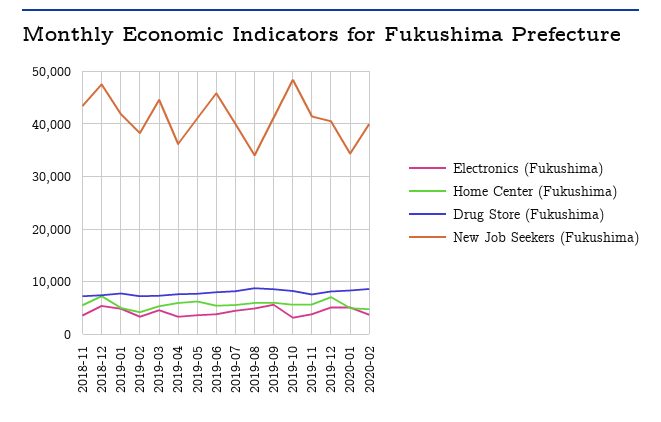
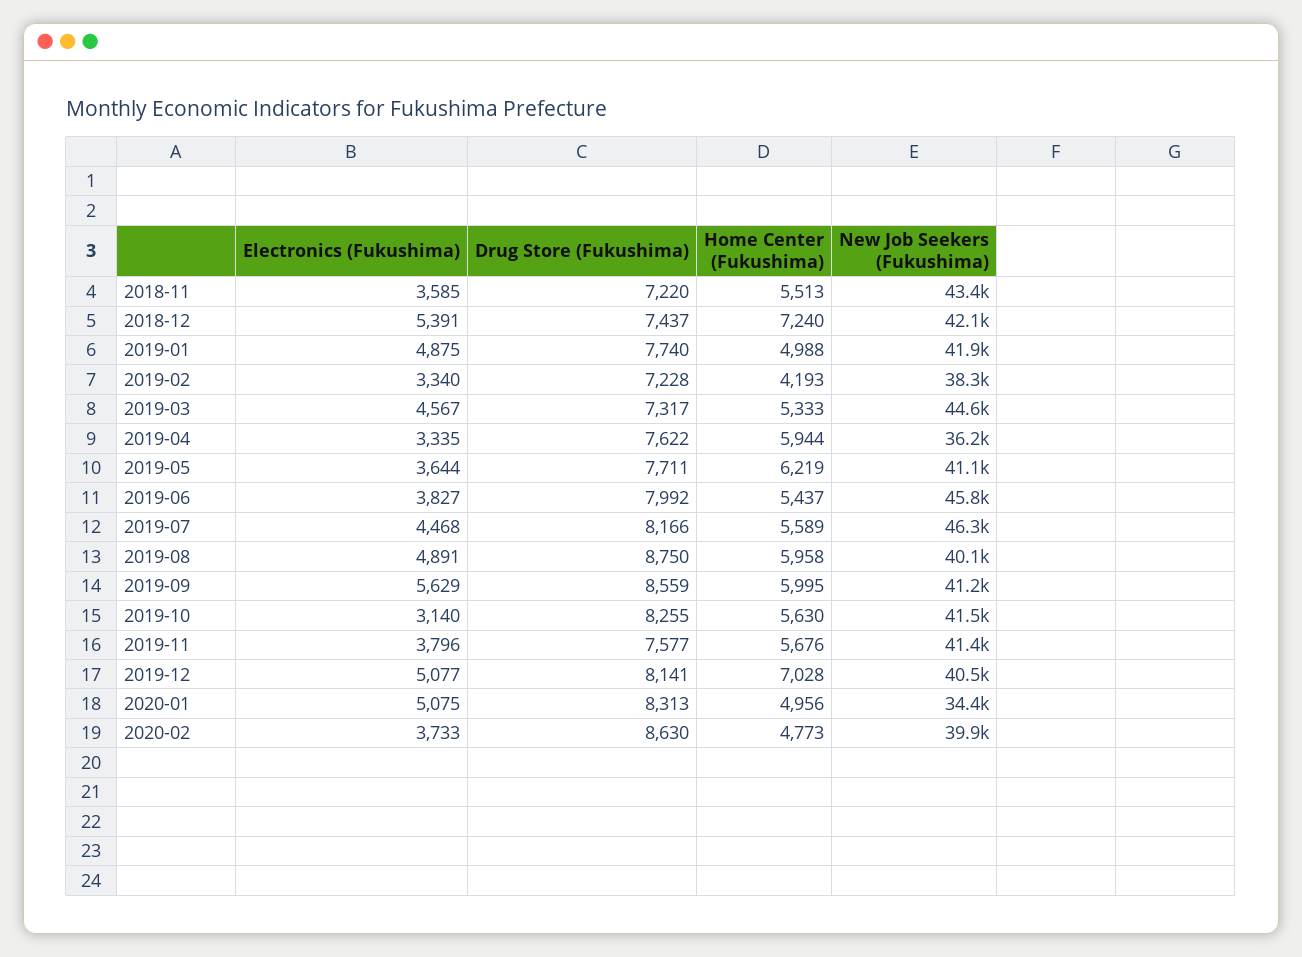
New Job Seekers (Fukushima), 2018-12: 48000 -> 42100
New Job Seekers (Fukushima), 2019-07: 40000 -> 46300
New Job Seekers (Fukushima), 2019-08: 34000 -> 40100
New Job Seekers (Fukushima), 2019-10: 48000 -> 41500

